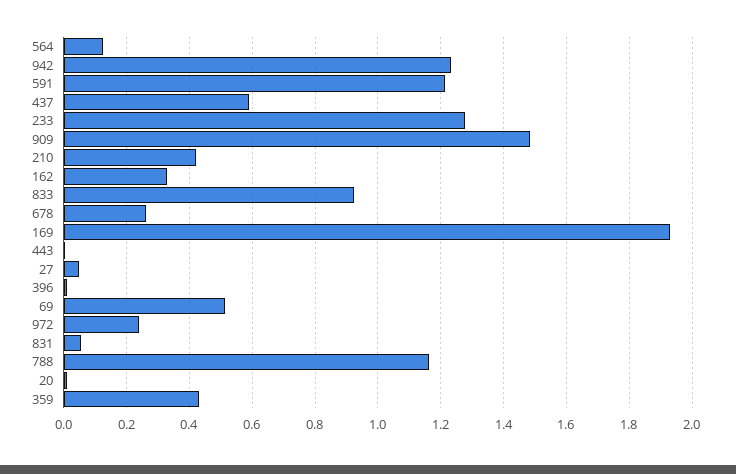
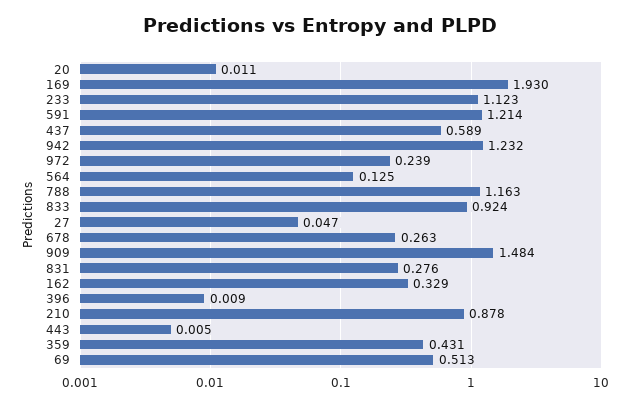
233: 1.28 -> 1.123
210: 0.42 -> 0.878
831: 0.06 -> 0.276

